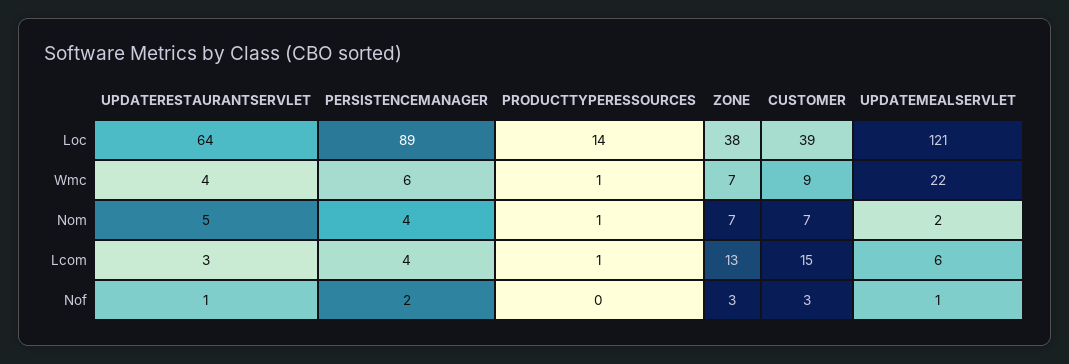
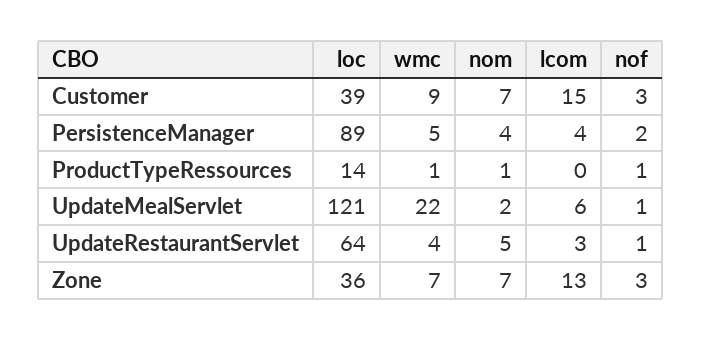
ZONE, Loc: 38 -> 36
PERSISTENCEMANAGER, Wmc: 6 -> 5
PRODUCTTYPERESSOURCES, Lcom: 1 -> 0
PRODUCTTYPERESSOURCES, Nof: 0 -> 1

